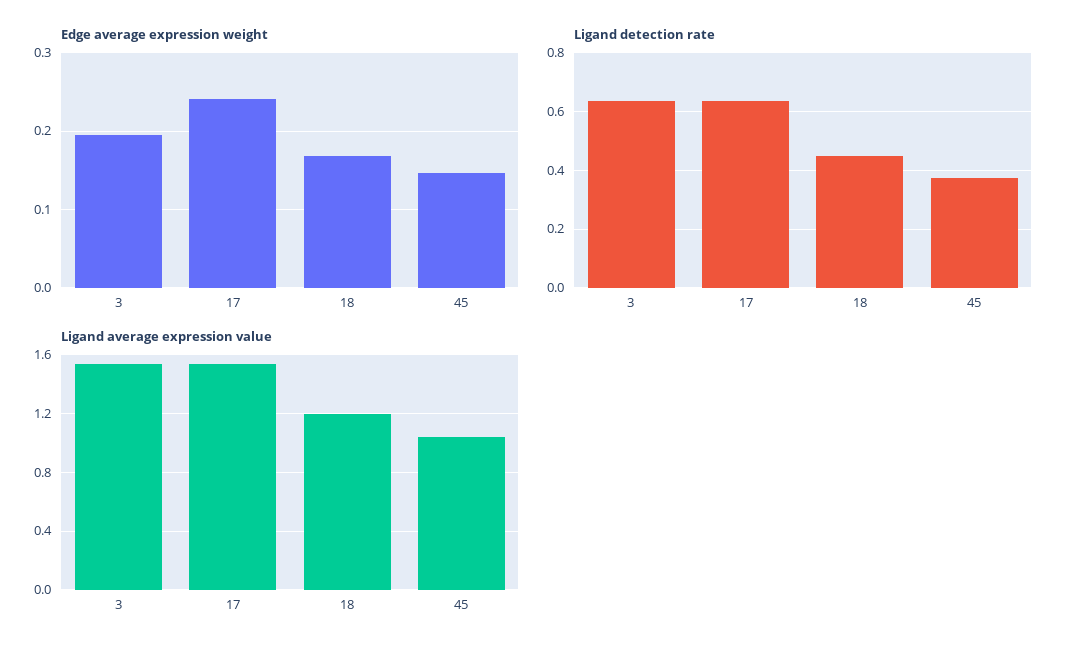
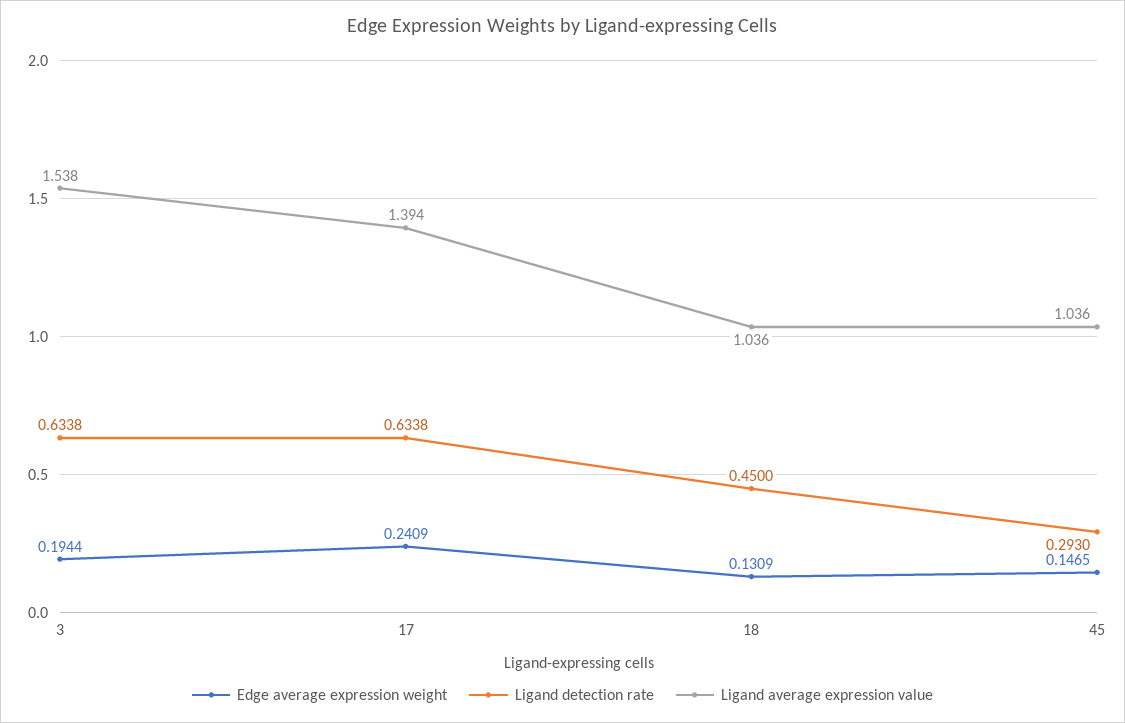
Edge average expression weight, 18: 0.17 -> 0.1309
Ligand detection rate, 45: 0.375 -> 0.293
Ligand average expression value, 17: 1.55 -> 1.394
Ligand average expression value, 18: 1.2 -> 1.036

